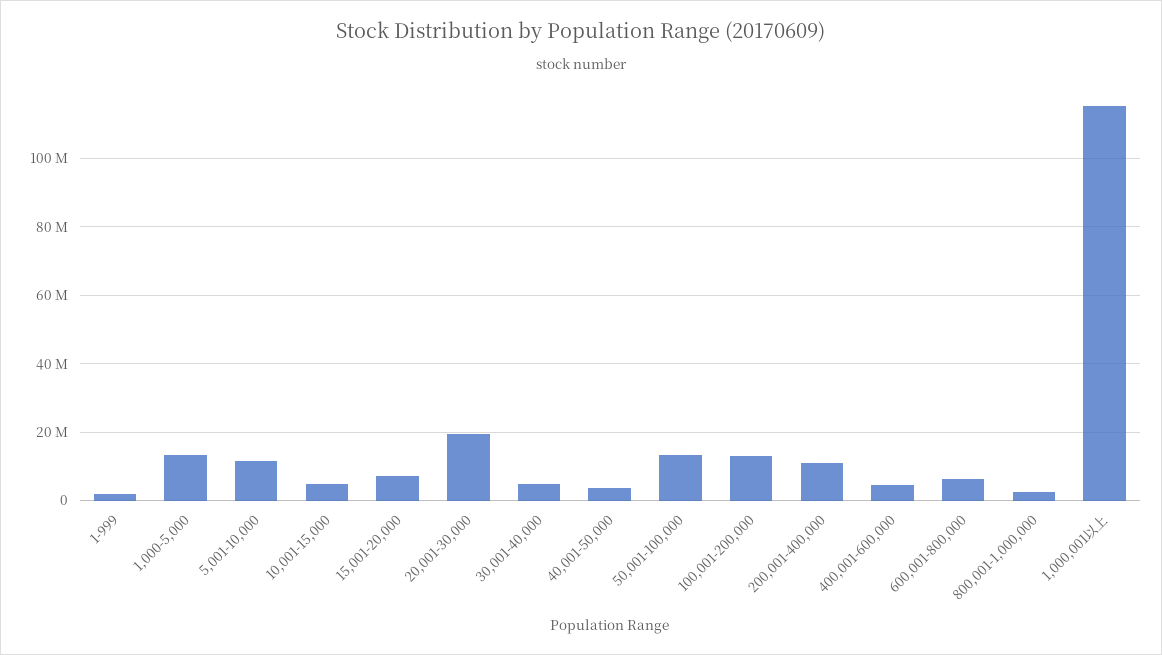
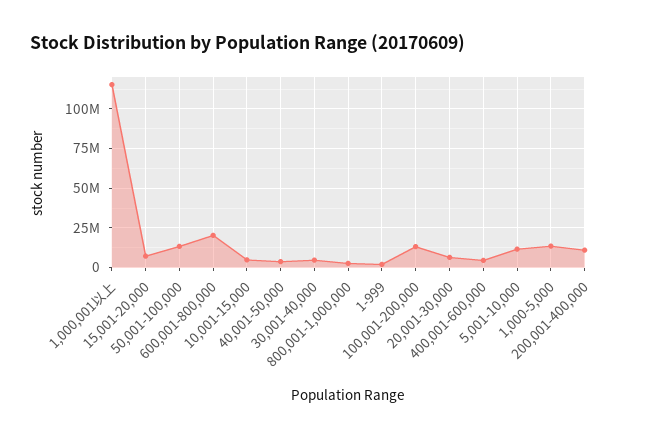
20,001-30,000: 20000000 -> 5000000
600,001-800,000: 6000000 -> 20000000

